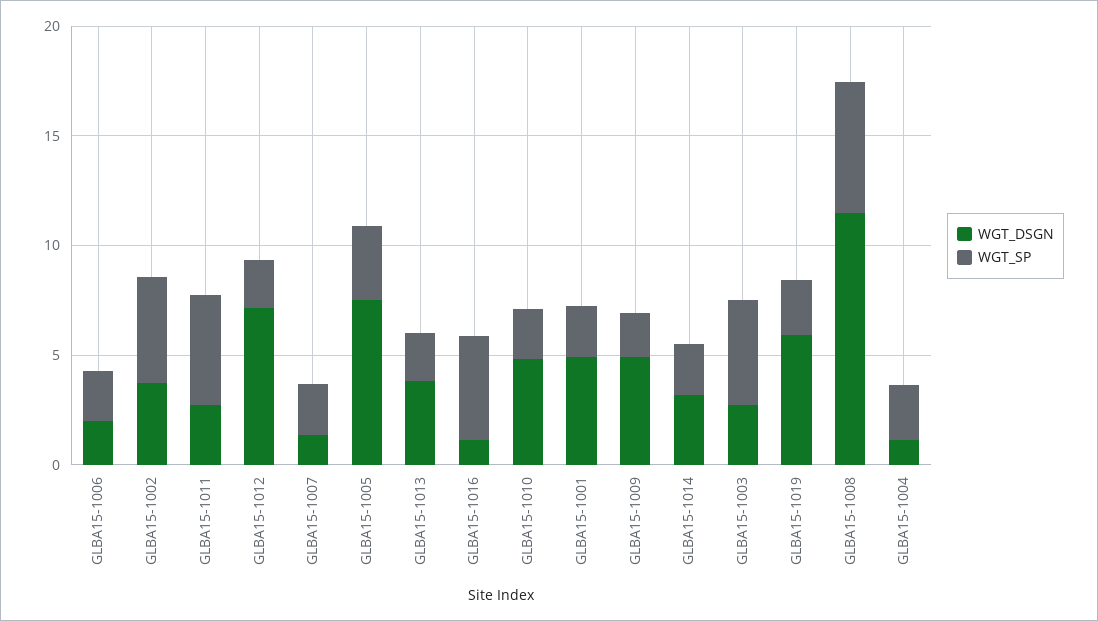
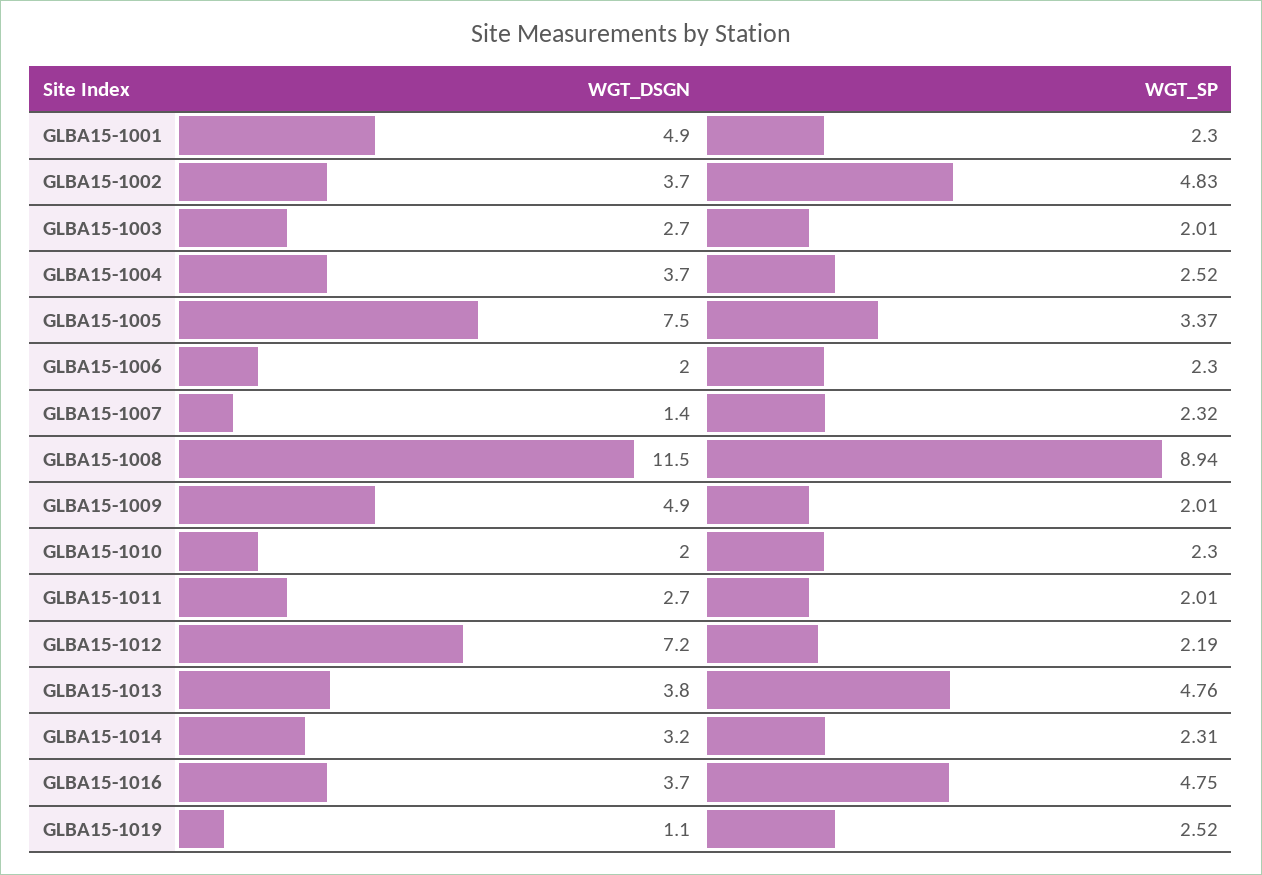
WGT_SP, GLBA15-1011: 5 -> 2.01
WGT_SP, GLBA15-1013: 2 -> 4.76
WGT_DSGN, GLBA15-1016: 1 -> 3.7
WGT_DSGN, GLBA15-1010: 5 -> 2
WGT_SP, GLBA15-1003: 5 -> 2.01
WGT_DSGN, GLBA15-1019: 6 -> 1.1
WGT_SP, GLBA15-1008: 6 -> 8.94
WGT_DSGN, GLBA15-1004: 1 -> 3.7

